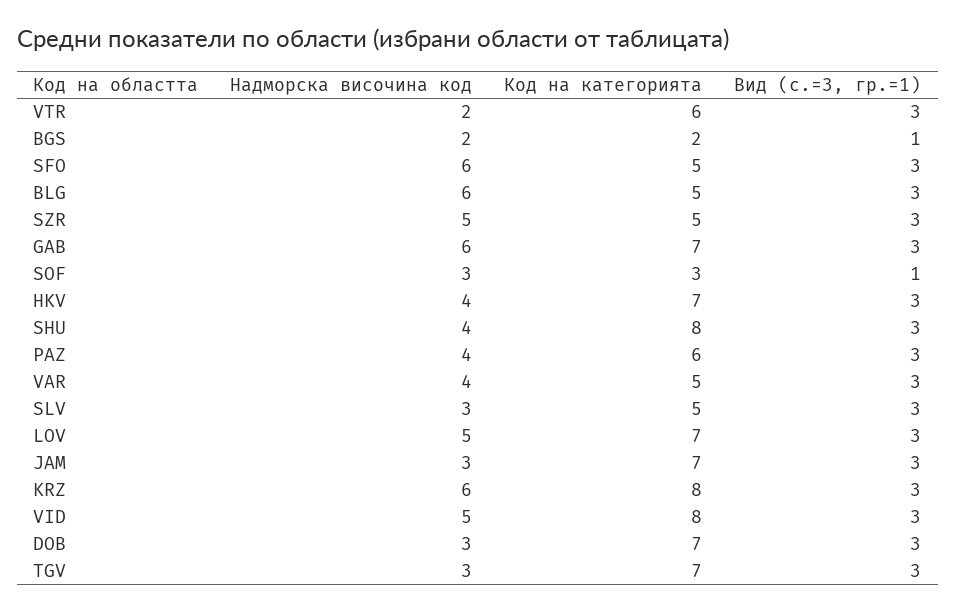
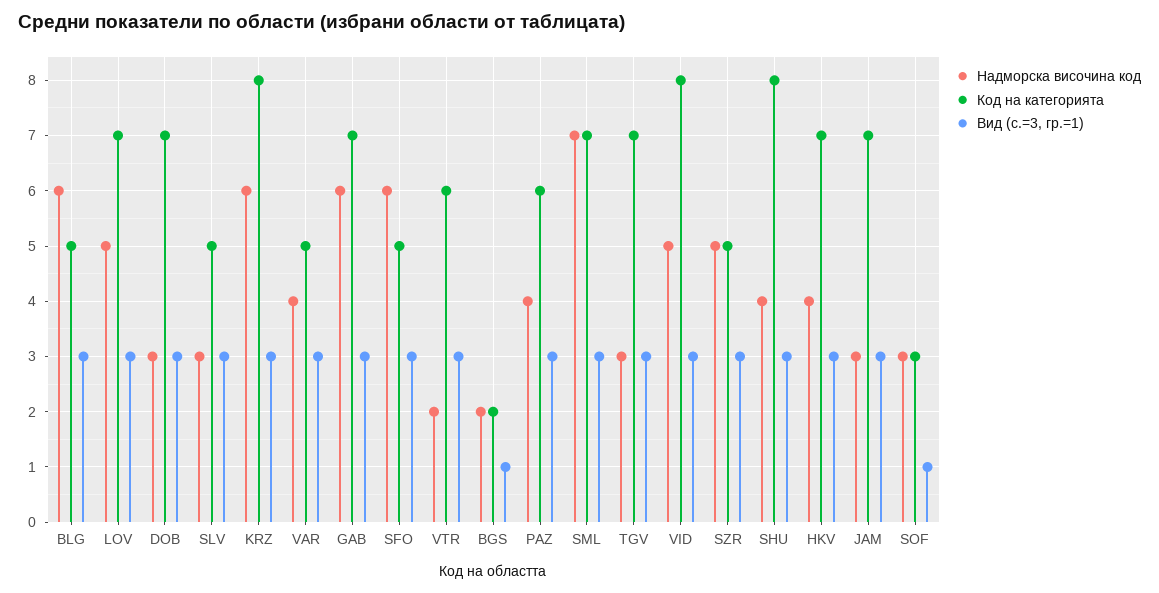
Надморска височина код, SML: none -> 7
Код на категорията, SML: none -> 7
Вид (с.=3, гр.=1), SML: none -> 3

